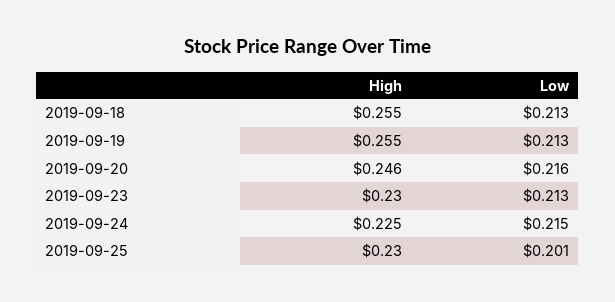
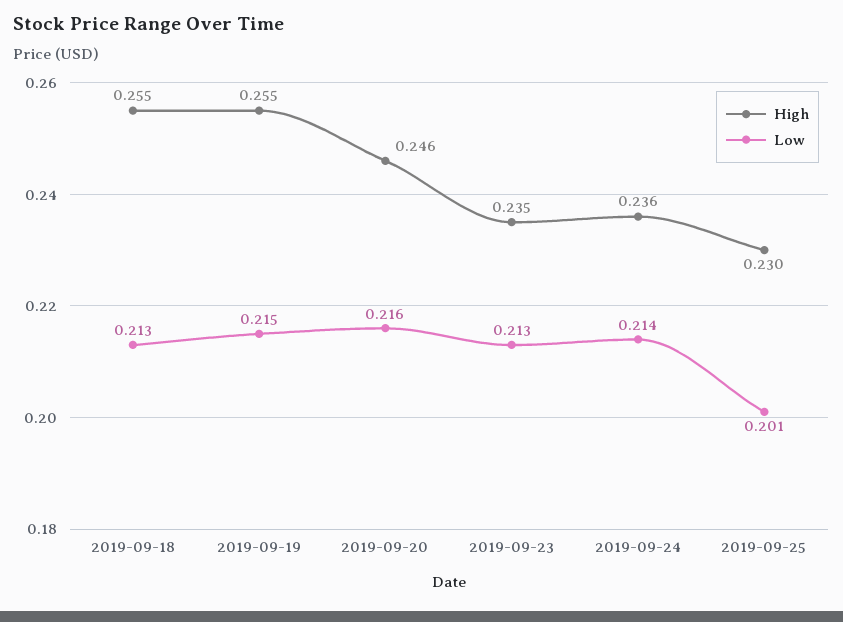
Low, 2019-09-19: 0.213 -> 0.215
High, 2019-09-23: 0.23 -> 0.235
High, 2019-09-24: 0.225 -> 0.236
Low, 2019-09-24: 0.215 -> 0.214

